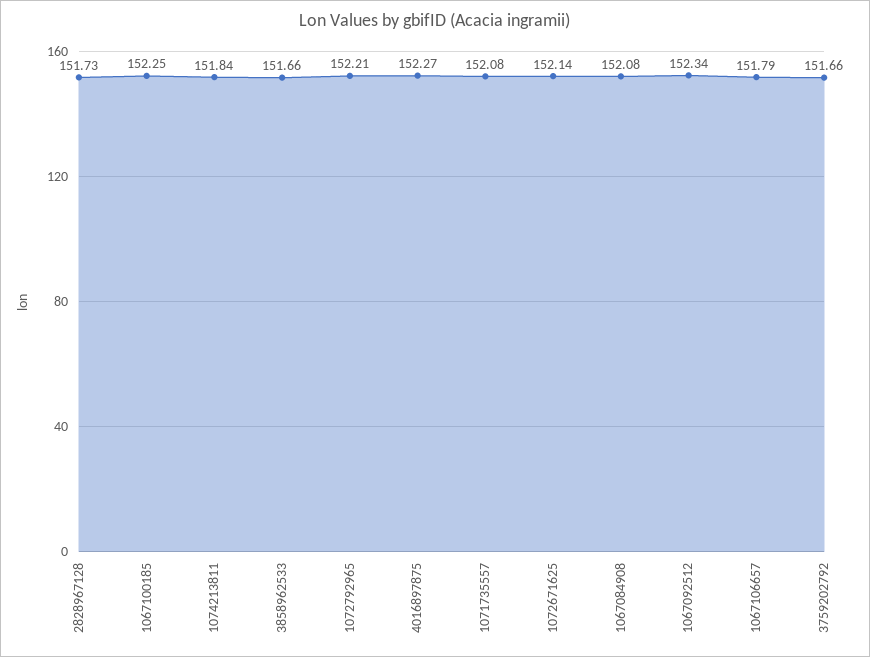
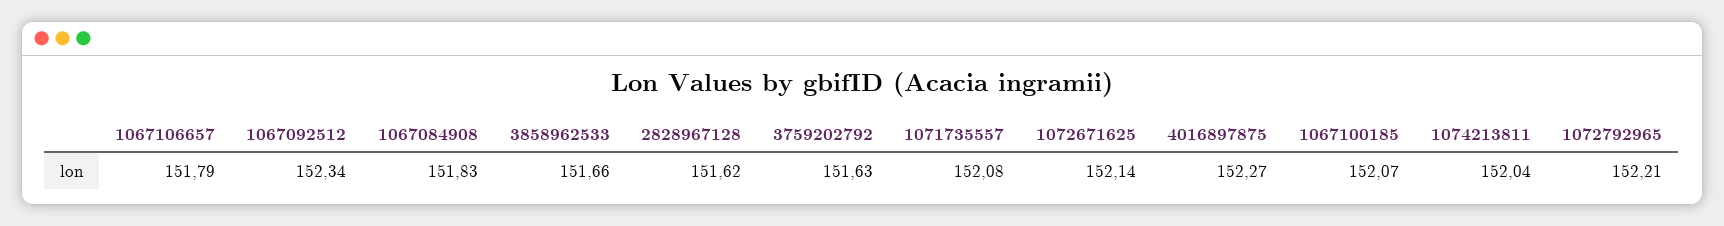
2828967128: 151.73 -> 151.62
1067100185: 152.25 -> 152.07
1074213811: 151.84 -> 152.04
1067084908: 152.08 -> 151.83
3759202792: 151.66 -> 151.63

